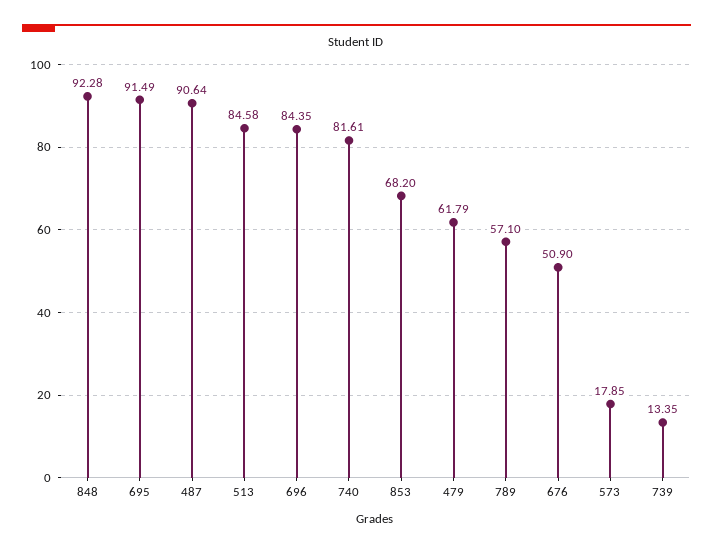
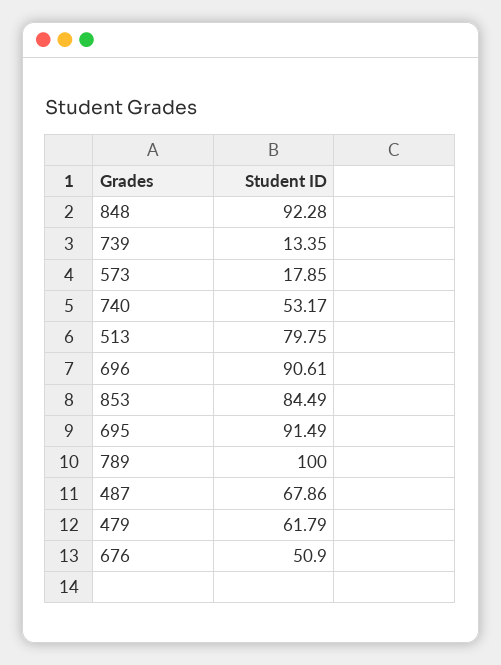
487: 90.64 -> 67.86
513: 84.58 -> 79.75
696: 84.35 -> 90.61
740: 81.61 -> 53.17
853: 68.2 -> 84.49
789: 57.1 -> 100

